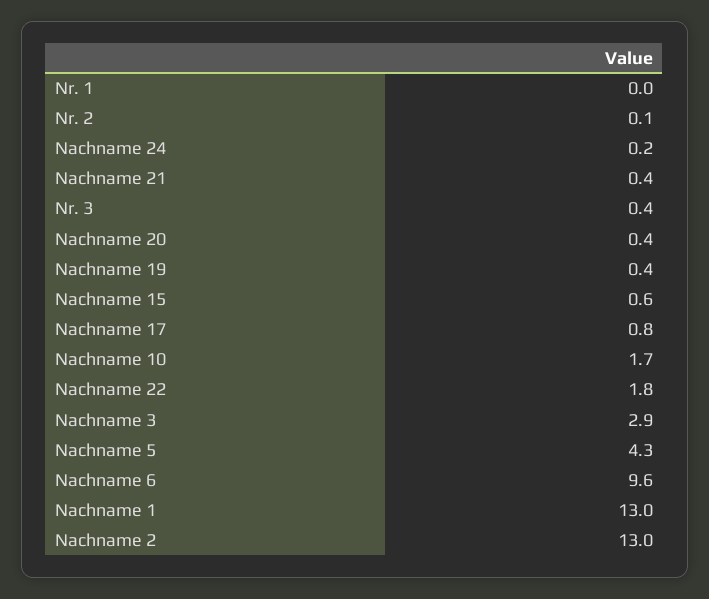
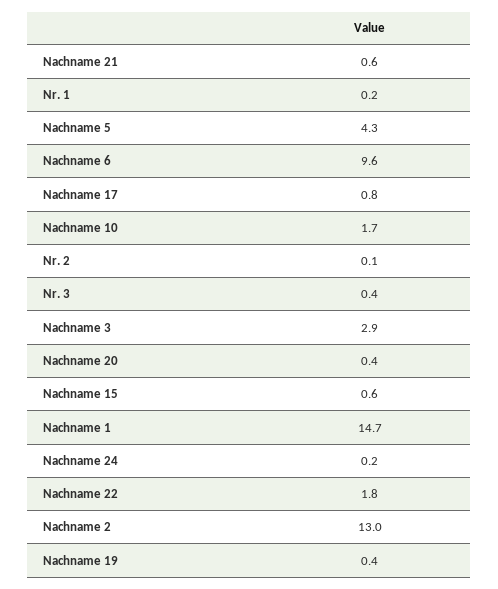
Nr. 1: 0 -> 0.2
Nachname 21: 0.4 -> 0.6
Nachname 1: 13 -> 14.7

